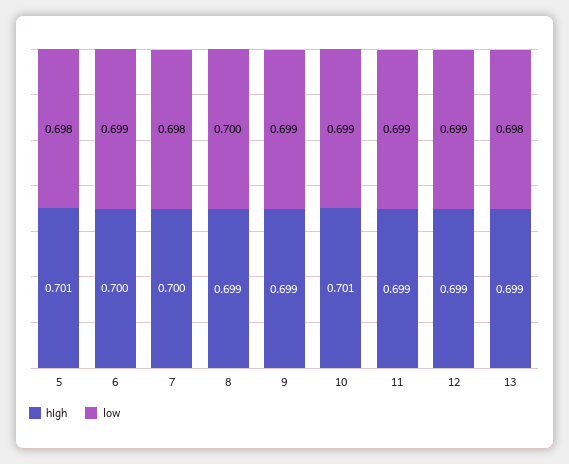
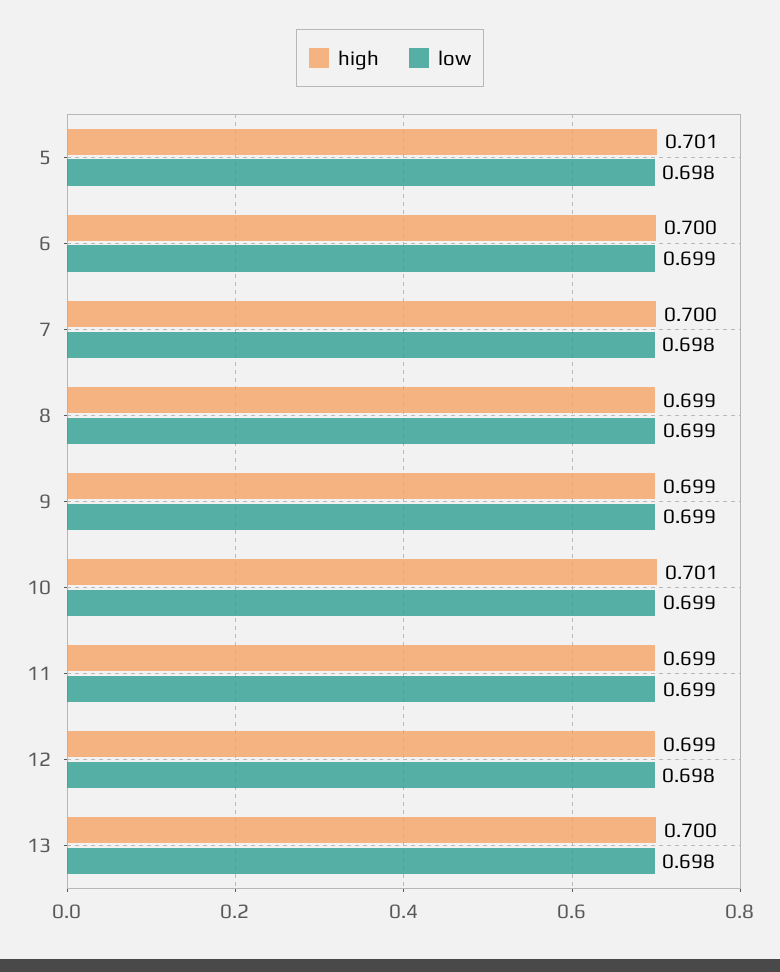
low, 8: 0.7 -> 0.699
low, 12: 0.699 -> 0.698
high, 13: 0.699 -> 0.7

